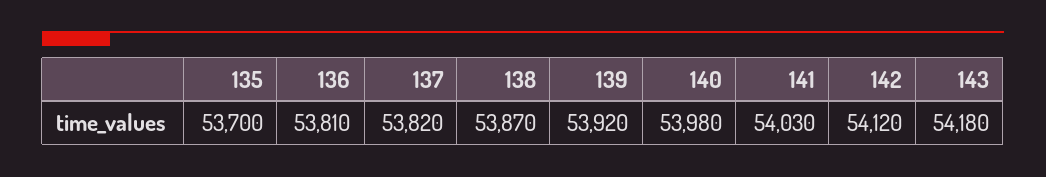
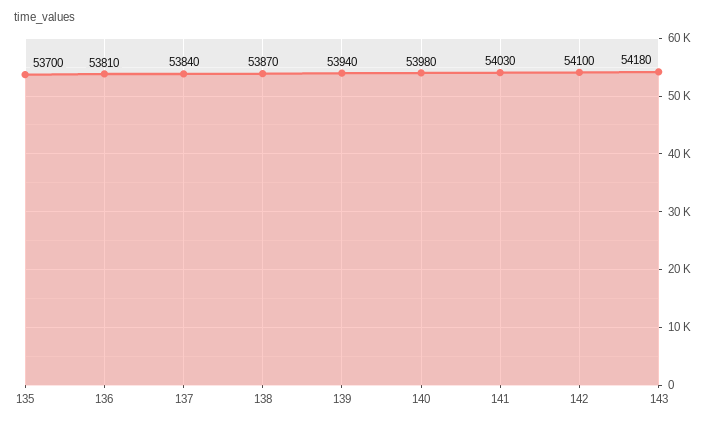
137: 53820 -> 53840
139: 53920 -> 53940
142: 54120 -> 54100

